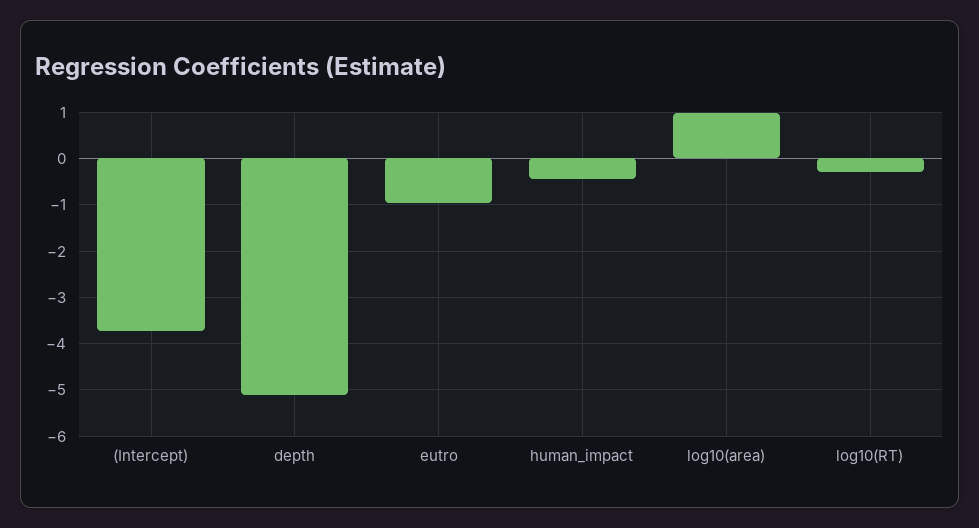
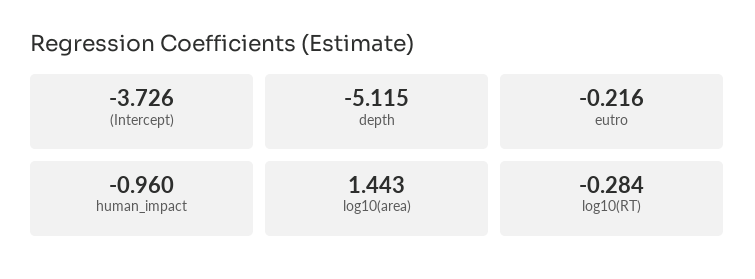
eutro: -1 -> -0.216
human_impact: -0.4 -> -0.96
log10(area): 1 -> 1.443

